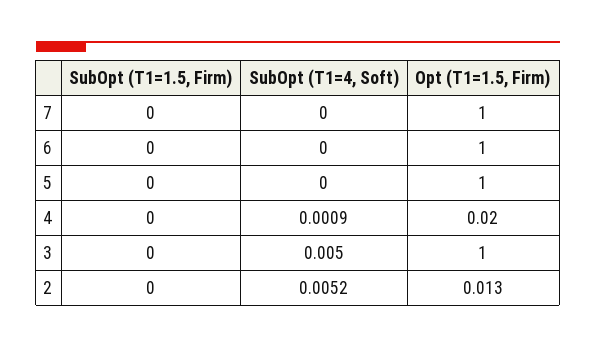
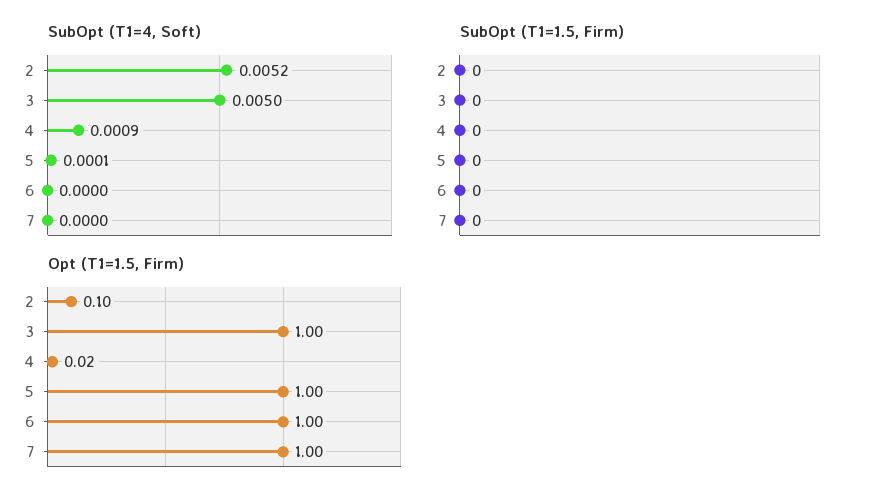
SubOpt (T1=4, Soft), 5: 0 -> 0.0001
Opt (T1=1.5, Firm), 2: 0.013 -> 0.1

